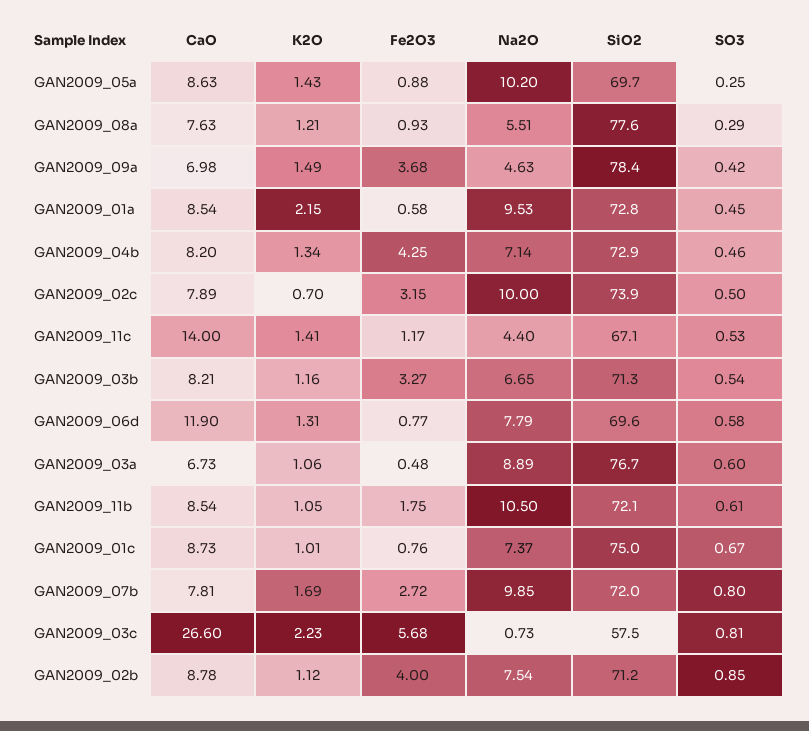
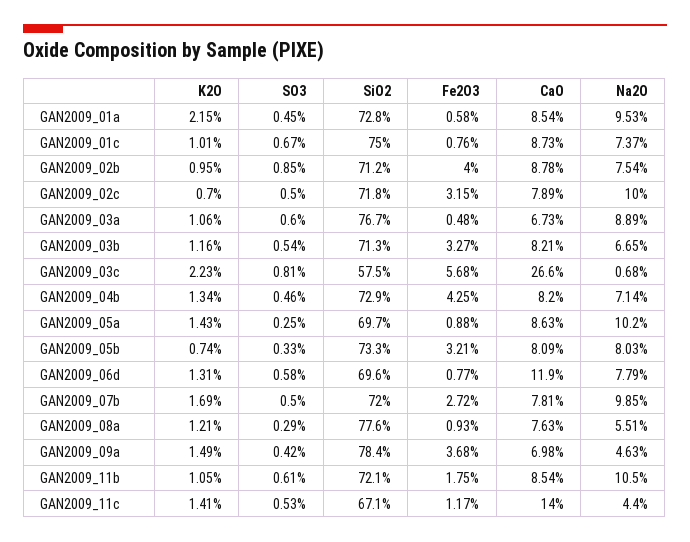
SiO2, GAN2009_02c: 73.9 -> 71.8
SO3, GAN2009_07b: 0.8 -> 0.5
Na2O, GAN2009_03c: 0.73 -> 0.68
K2O, GAN2009_02b: 1.12 -> 0.95
K2O, GAN2009_05b: none -> 0.74
SO3, GAN2009_05b: none -> 0.33
SiO2, GAN2009_05b: none -> 73.3
Fe2O3, GAN2009_05b: none -> 3.21
CaO, GAN2009_05b: none -> 8.09
Na2O, GAN2009_05b: none -> 8.03

